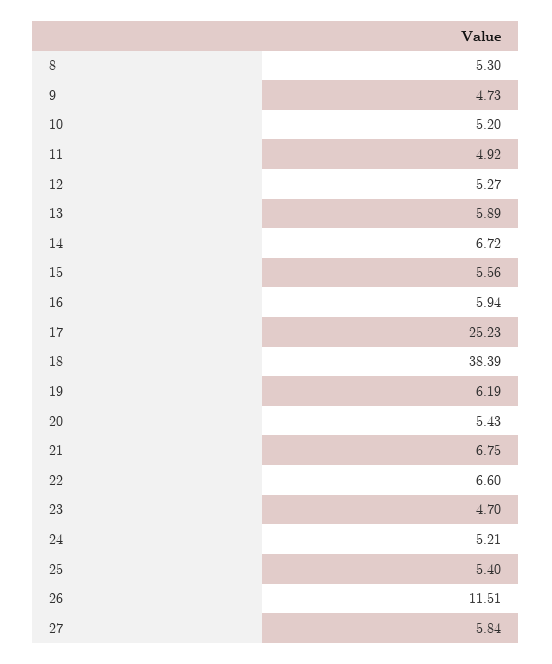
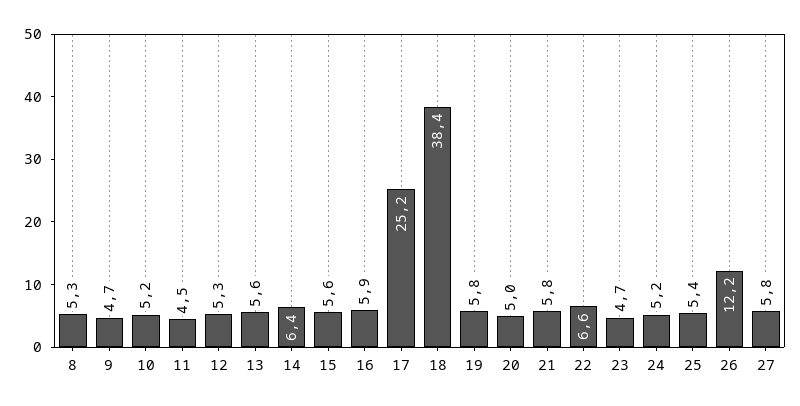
11: 4.92 -> 4.5
13: 5.89 -> 5.6
14: 6.72 -> 6.4
19: 6.19 -> 5.8
20: 5.43 -> 5
21: 6.75 -> 5.8
26: 11.51 -> 12.2

